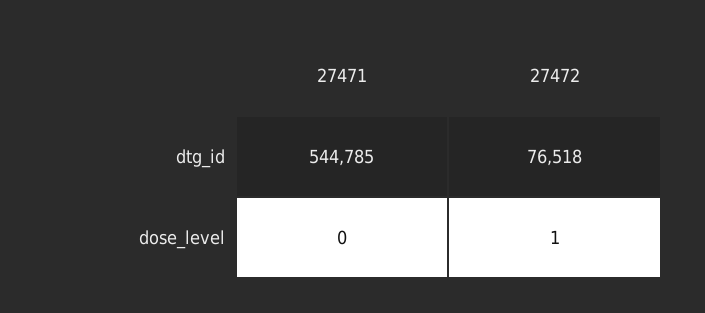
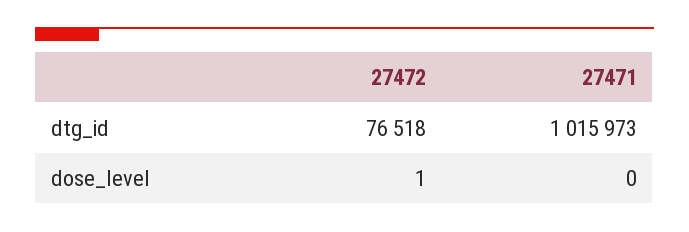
27471, dtg_id: 544785 -> 1015973

